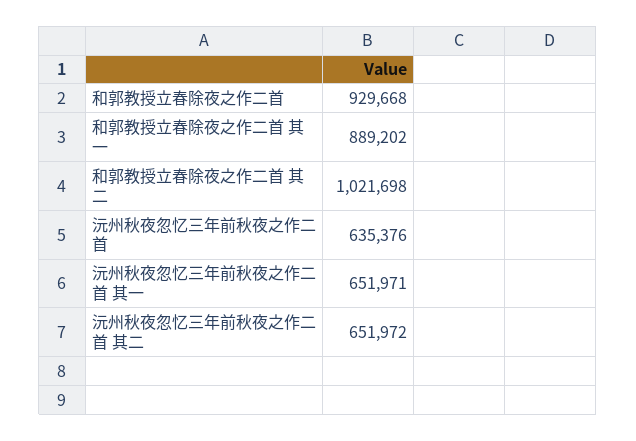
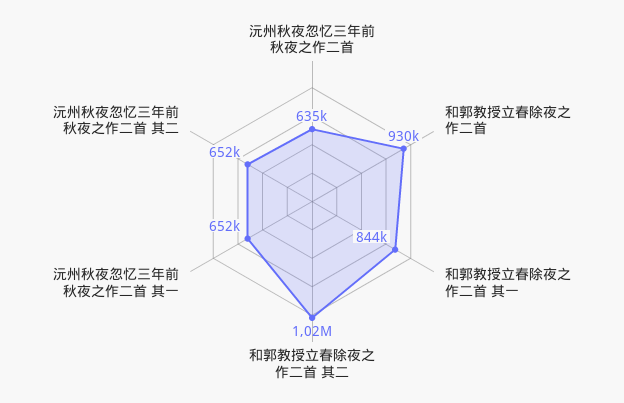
和郭教授立春除夜之作二首 其一: 889202 -> 844000

